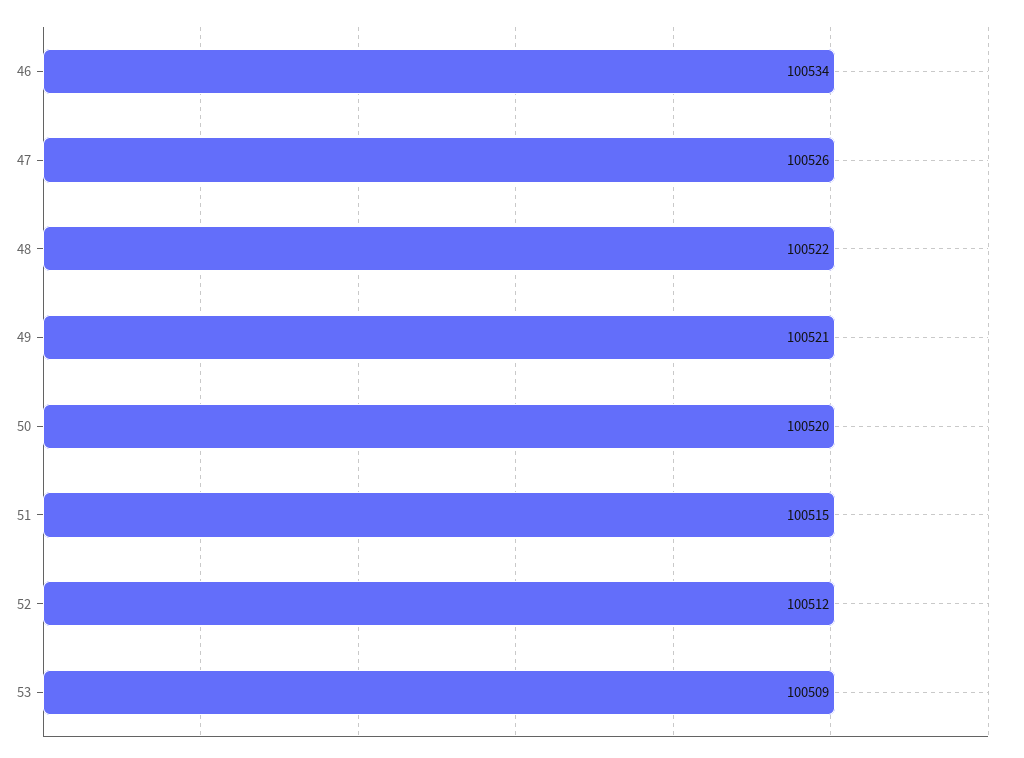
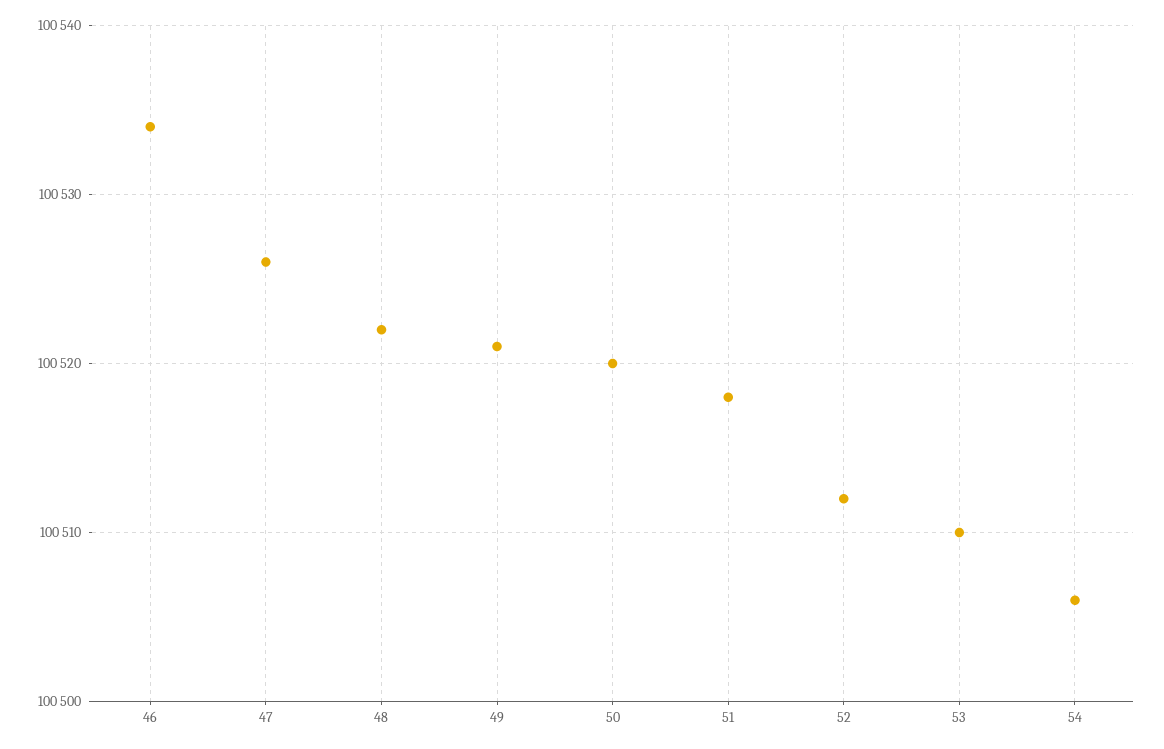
51: 100515 -> 100518
53: 100509 -> 100510
54: none -> 100506

